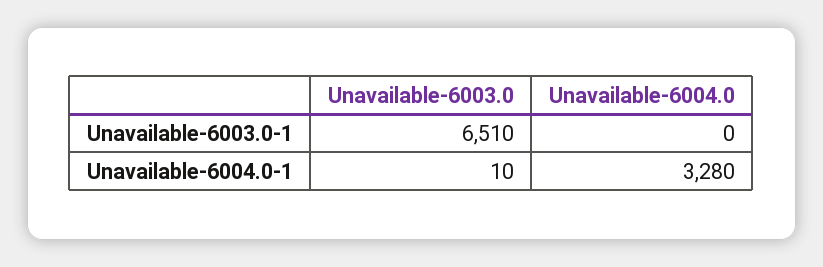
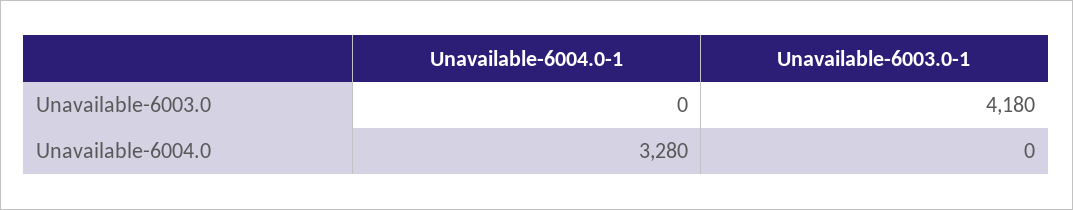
Unavailable-6003.0, Unavailable-6003.0-1: 6510 -> 4180
Unavailable-6003.0, Unavailable-6004.0-1: 10 -> 0

